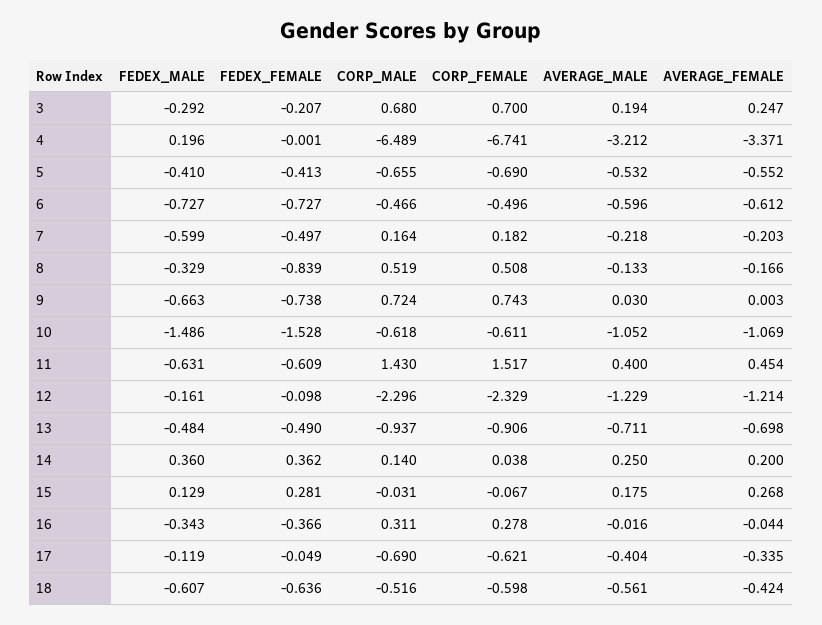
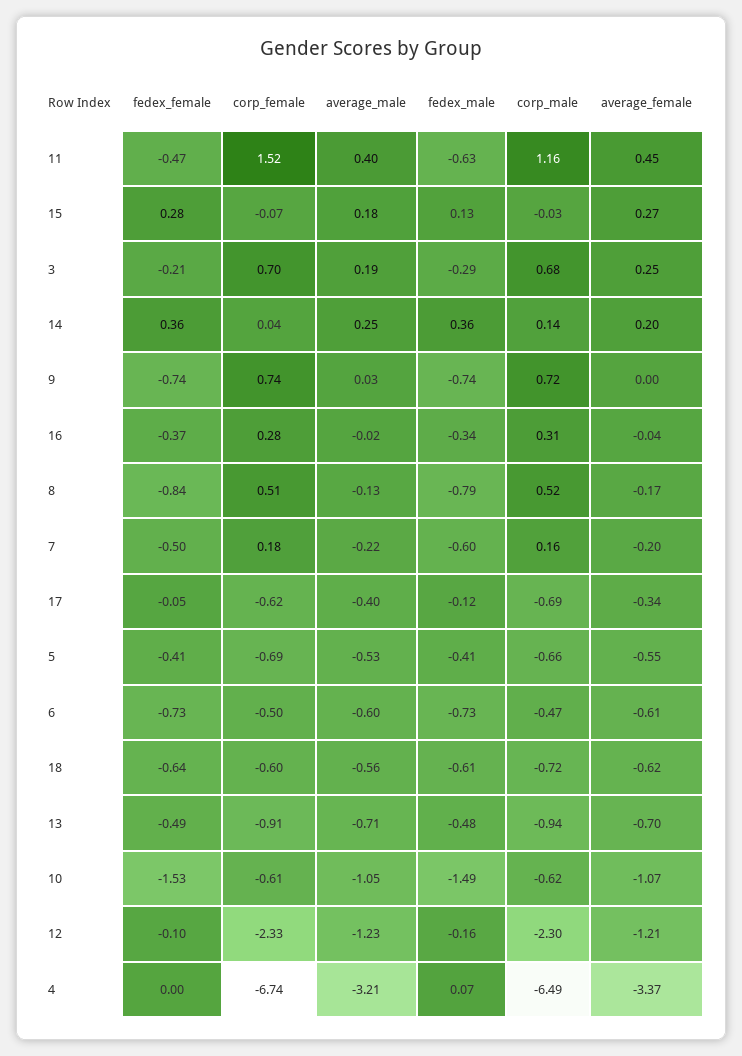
FEDEX_MALE, 4: 0.196 -> 0.07
FEDEX_MALE, 8: -0.329 -> -0.79
FEDEX_MALE, 9: -0.663 -> -0.74
FEDEX_FEMALE, 11: -0.609 -> -0.47
CORP_MALE, 11: 1.43 -> 1.16
CORP_MALE, 18: -0.516 -> -0.72
AVERAGE_FEMALE, 18: -0.424 -> -0.62

